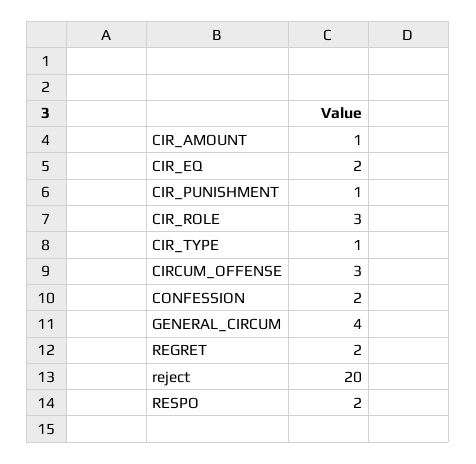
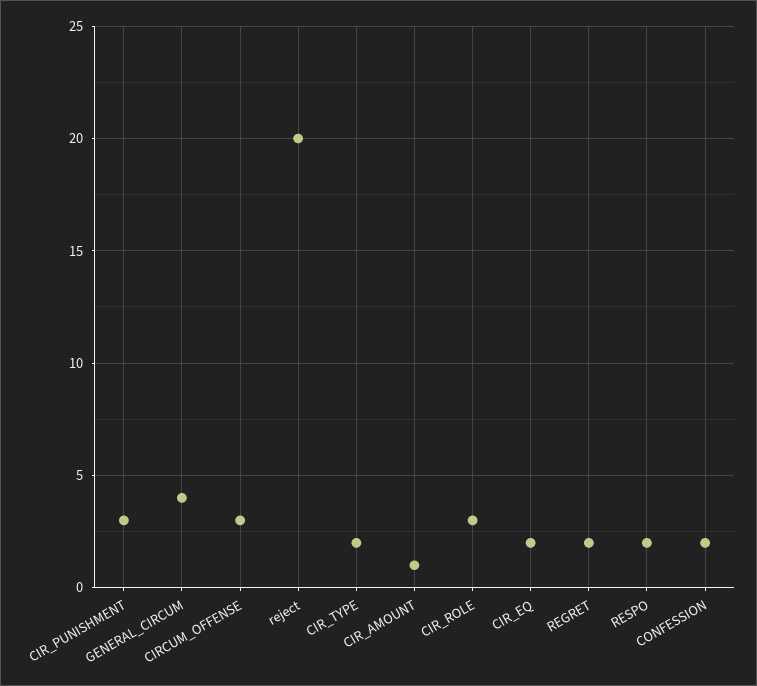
CIR_PUNISHMENT: 1 -> 3
CIR_TYPE: 1 -> 2

